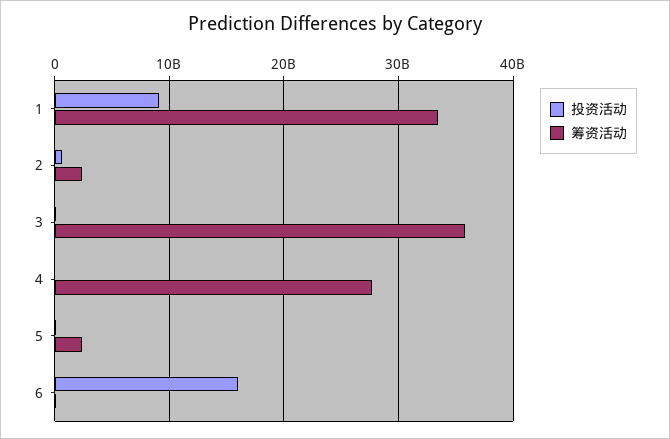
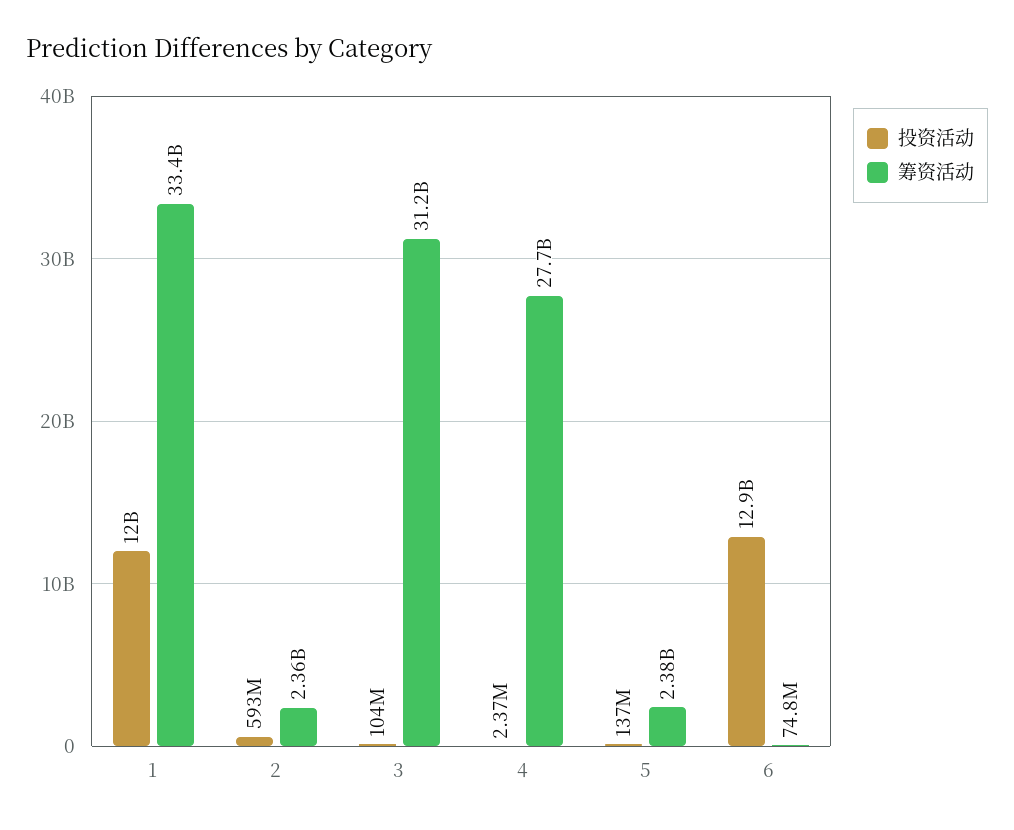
投资活动, 1: 9000000000 -> 12000000000
筹资活动, 3: 36000000000 -> 31200000000
投资活动, 6: 16000000000 -> 12900000000

